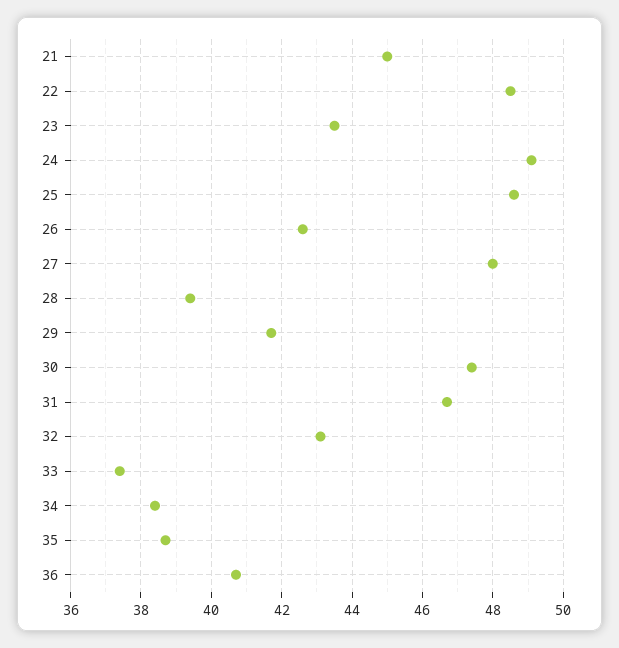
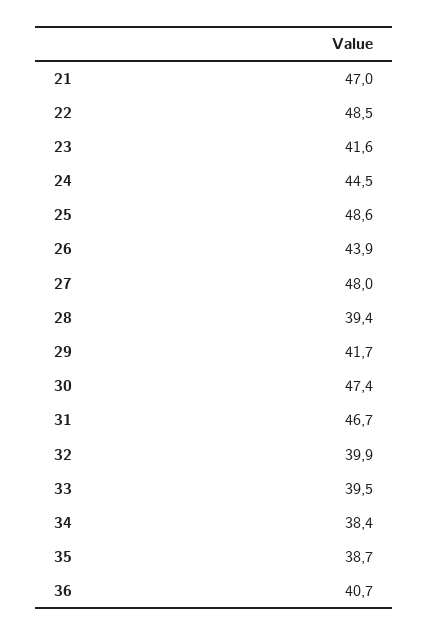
21: 45 -> 47
23: 43.5 -> 41.6
24: 49 -> 44.5
26: 42.5 -> 43.9
32: 43 -> 39.9
33: 37.5 -> 39.5

